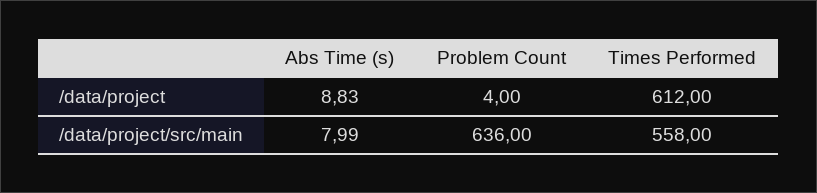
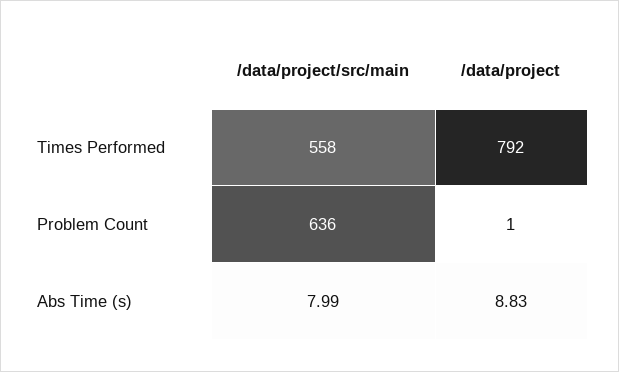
Problem Count, /data/project: 4 -> 1
Times Performed, /data/project: 612 -> 792

